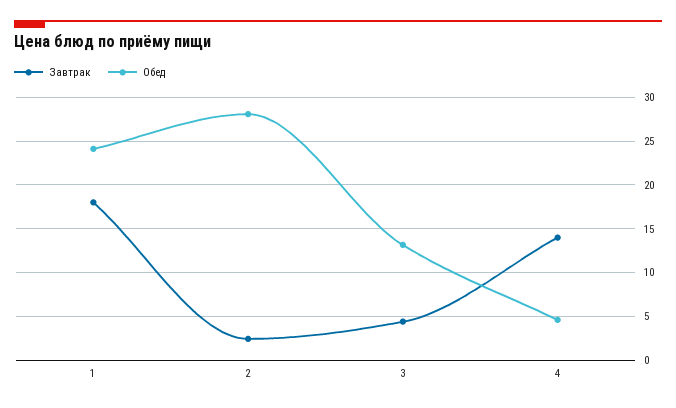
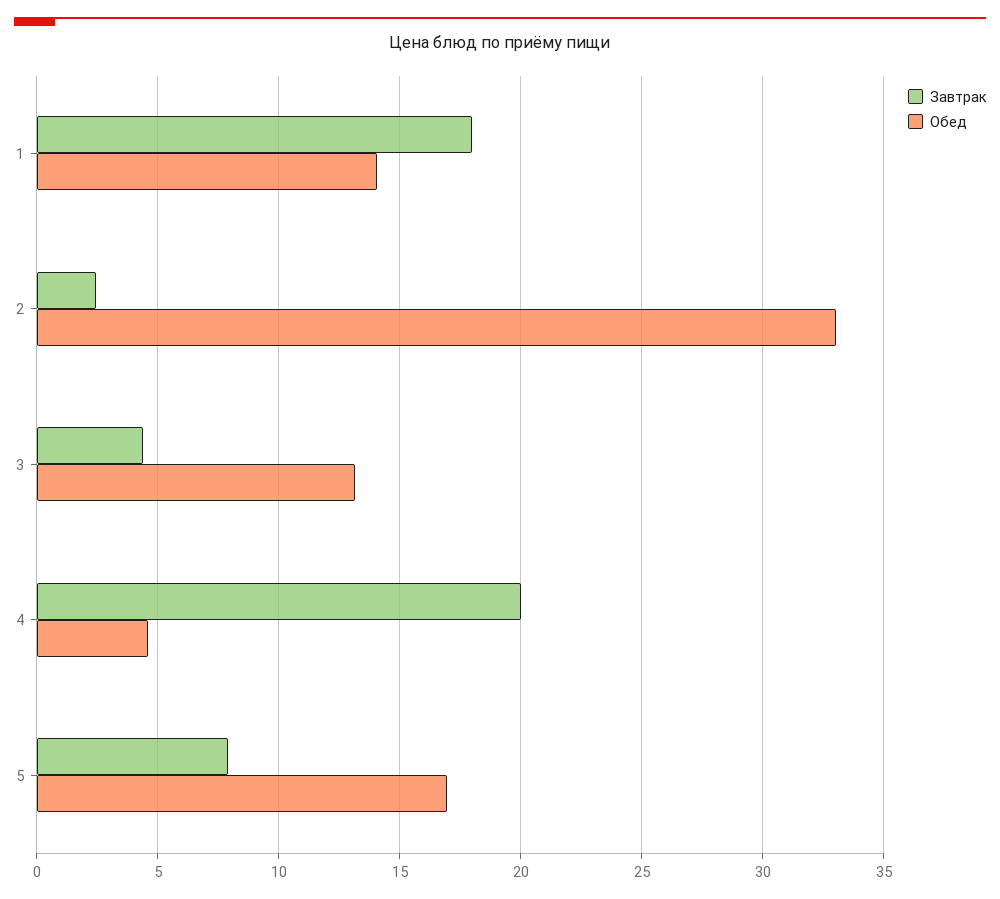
Обед, 1: 24 -> 14
Обед, 2: 28 -> 33
Завтрак, 4: 14 -> 20
Завтрак, 5: none -> 8
Обед, 5: none -> 17

